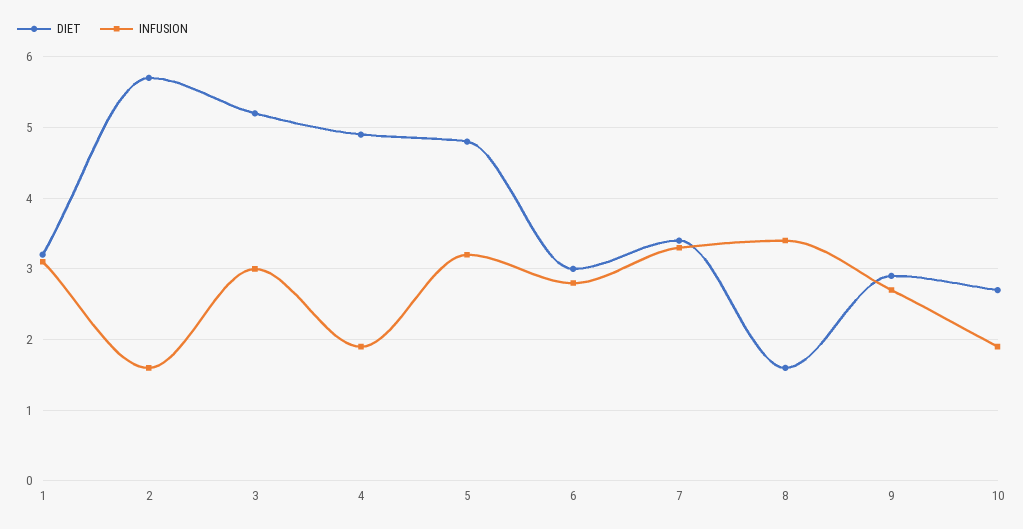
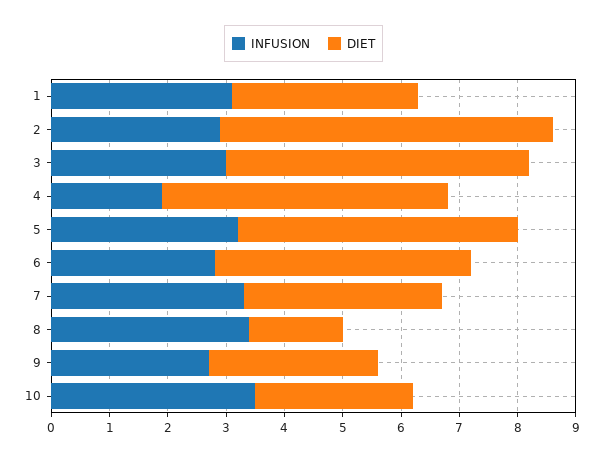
INFUSION, 2: 1.6 -> 3
DIET, 6: 3 -> 4.5
INFUSION, 10: 1.9 -> 3.5

